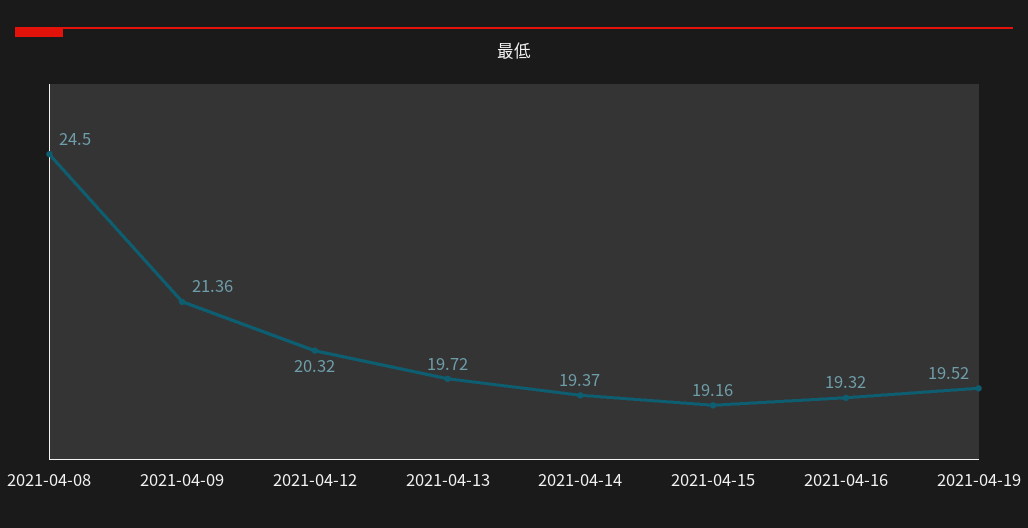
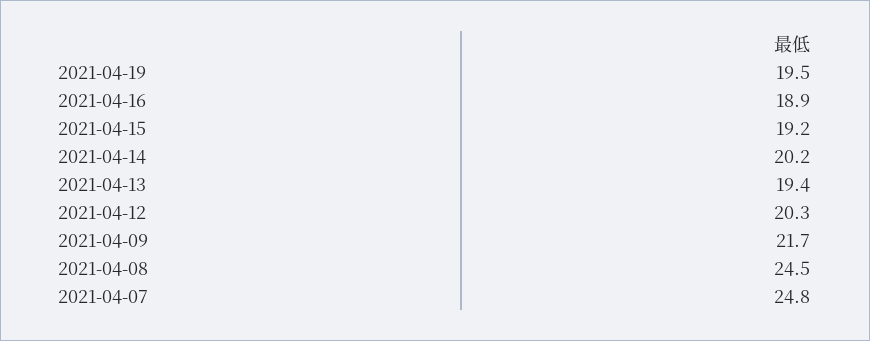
2021-04-09: 21.36 -> 21.7
2021-04-13: 19.72 -> 19.4
2021-04-14: 19.37 -> 20.2
2021-04-16: 19.32 -> 18.9
2021-04-07: none -> 24.8

